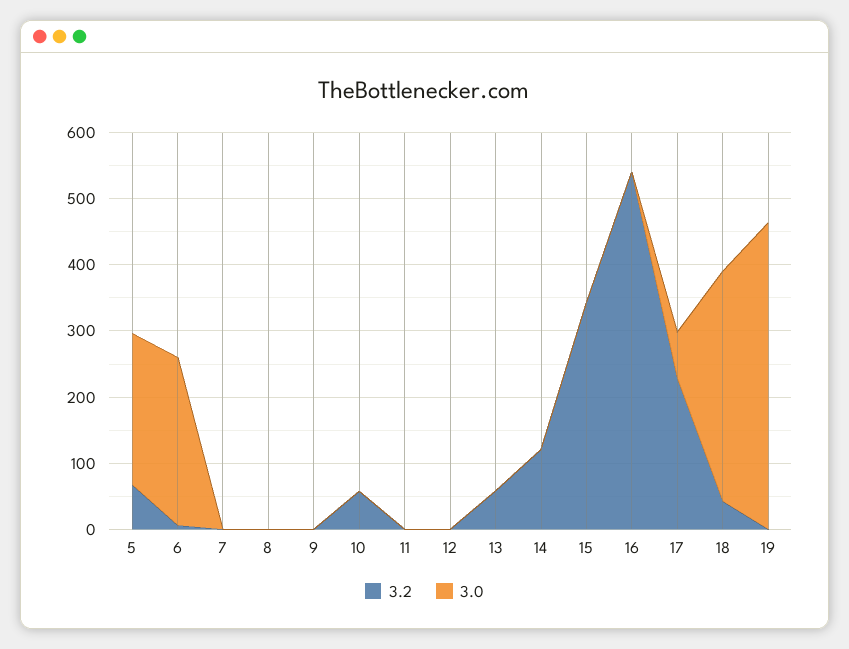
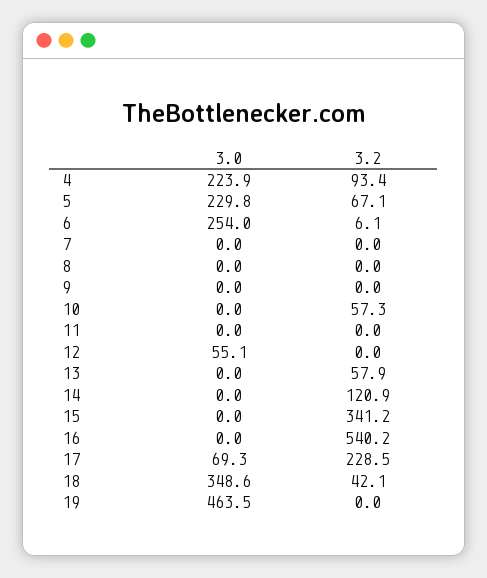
3.0, 12: 0 -> 55.1
3.0, 4: none -> 223.9
3.2, 4: none -> 93.4

